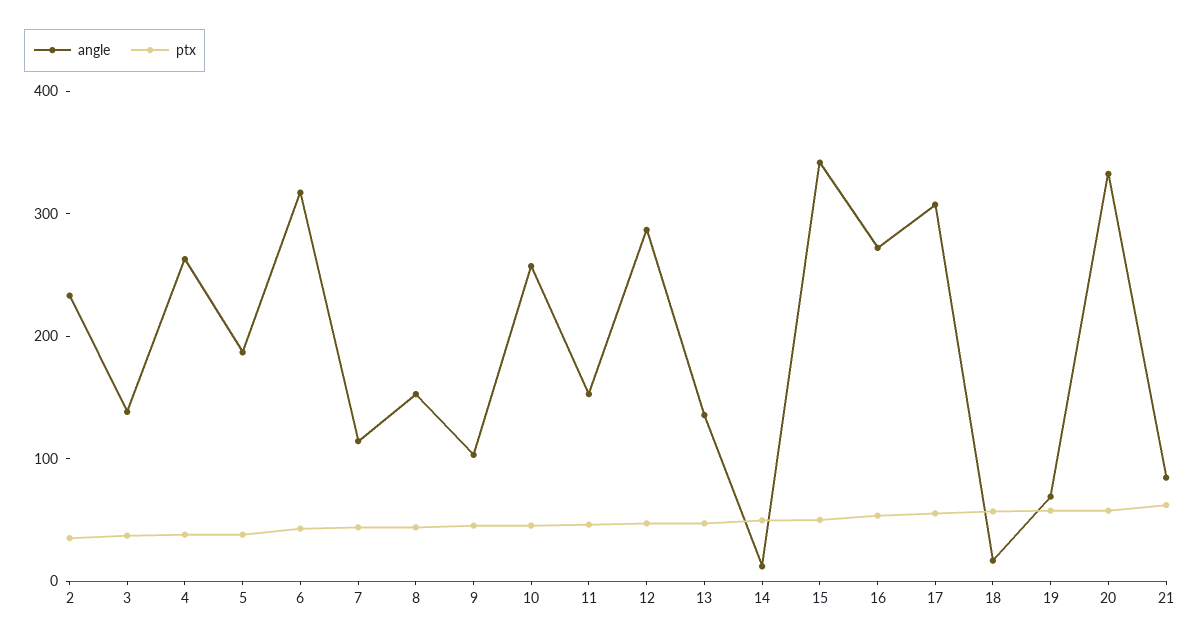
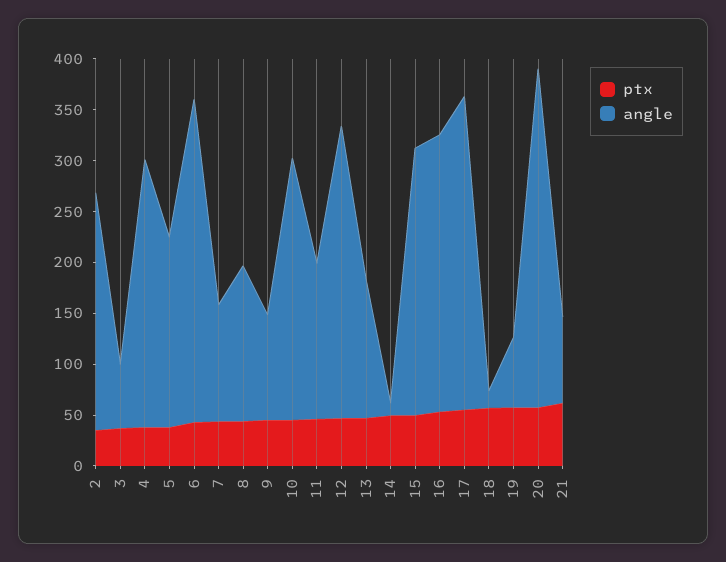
angle, 3: 140 -> 60
angle, 15: 340 -> 260

